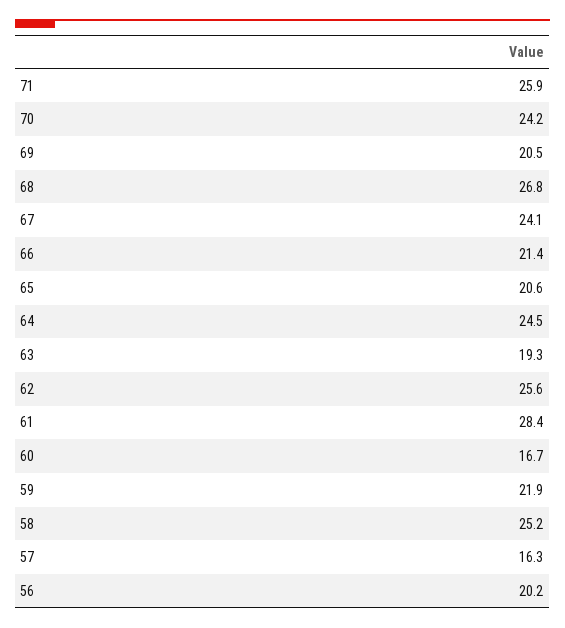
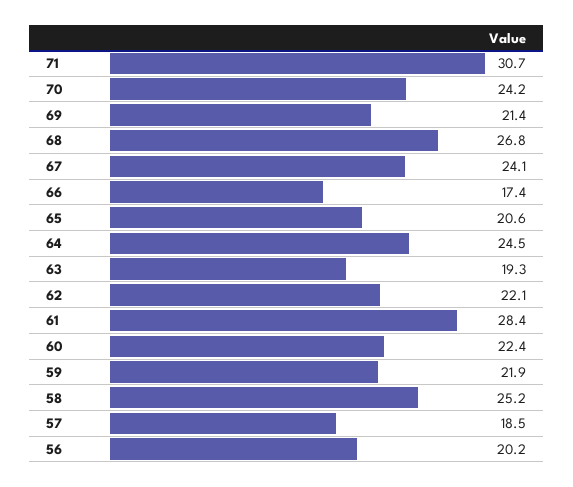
71: 25.9 -> 30.7
69: 20.5 -> 21.4
66: 21.4 -> 17.4
62: 25.6 -> 22.1
60: 16.7 -> 22.4
57: 16.3 -> 18.5

